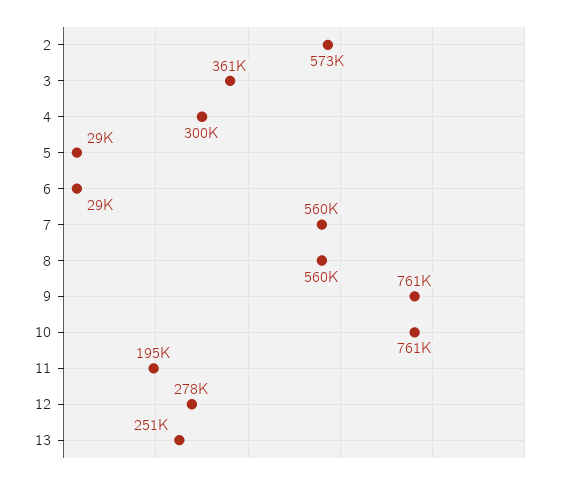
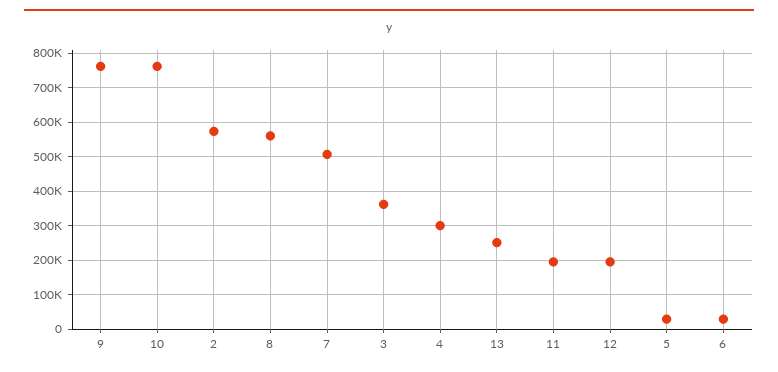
7: 560000 -> 500000
12: 278000 -> 200000

